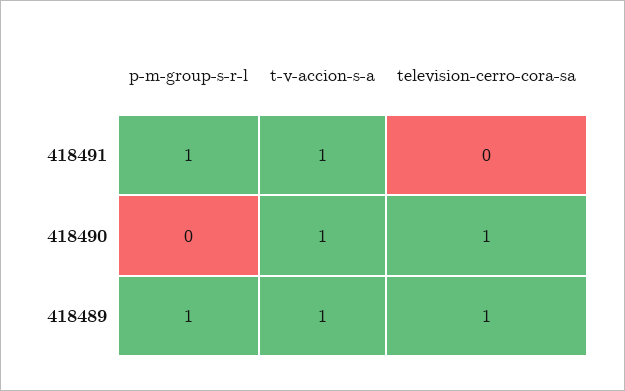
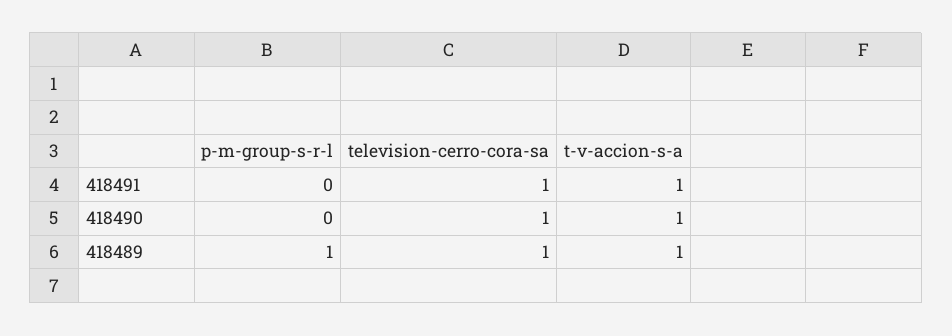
p-m-group-s-r-l, 418491: 1 -> 0
television-cerro-cora-sa, 418491: 0 -> 1

